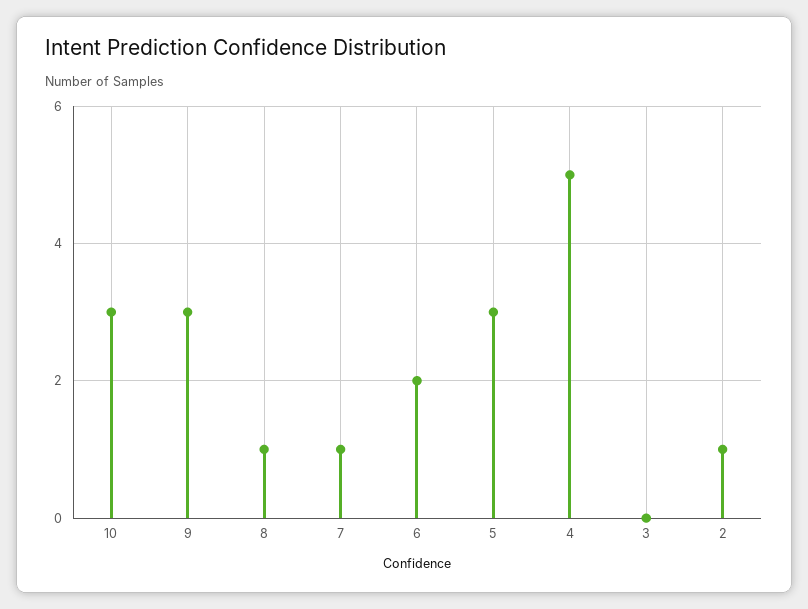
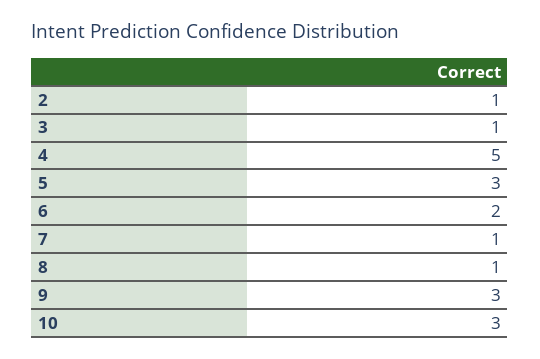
3: 0 -> 1

